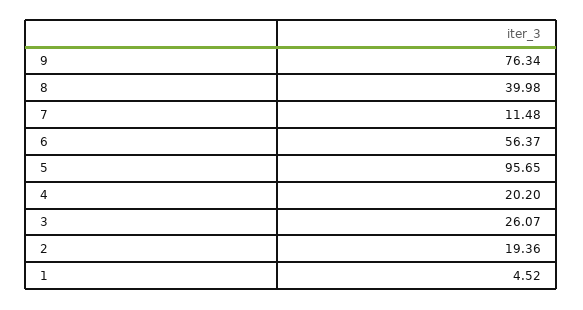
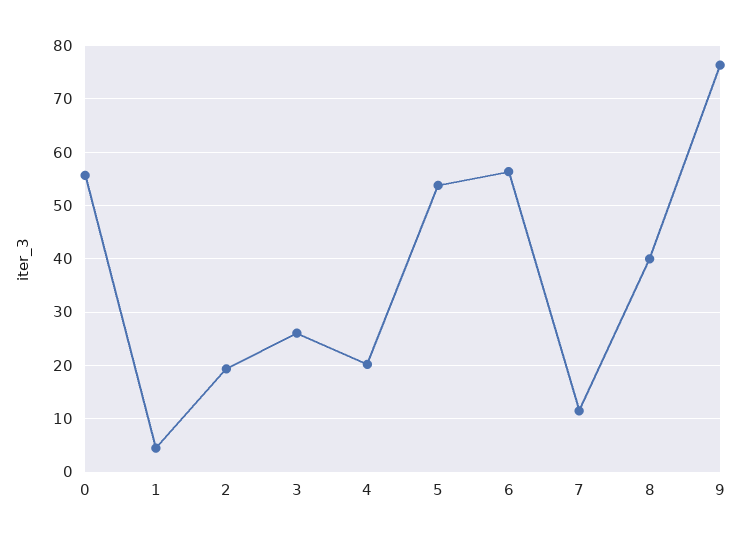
5: 95.65 -> 54
0: none -> 56

